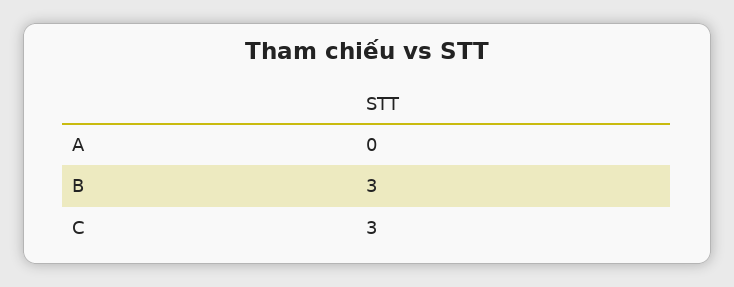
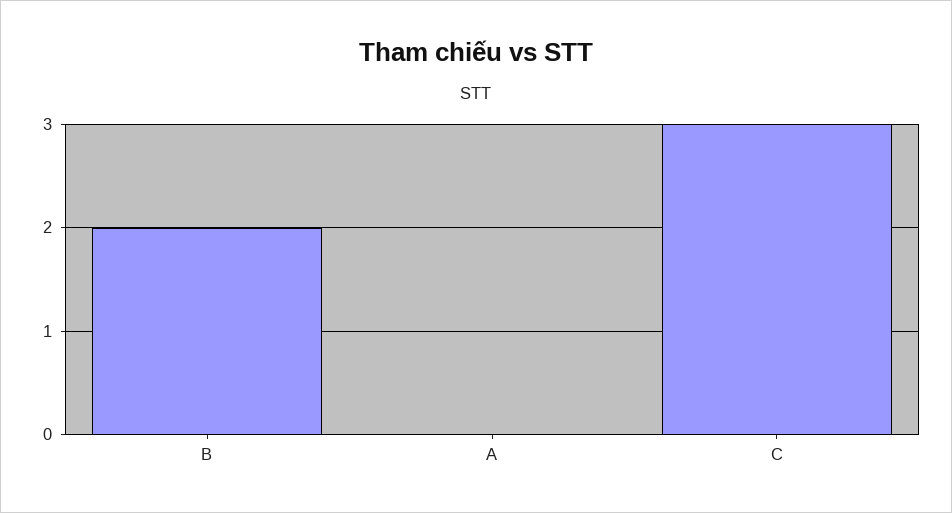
B: 3 -> 2

